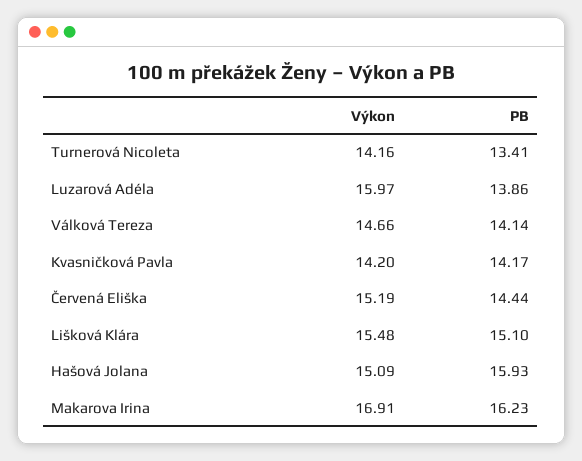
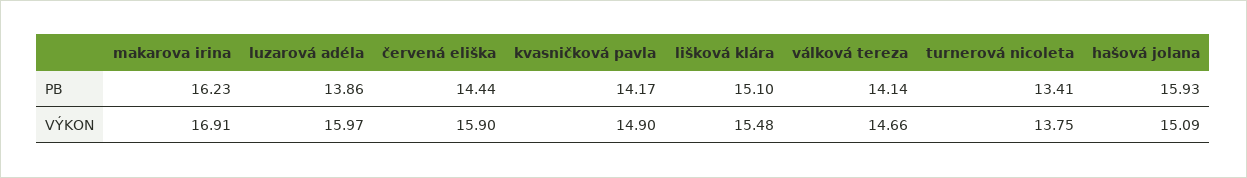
Výkon, Turnerová Nicoleta: 14.16 -> 13.75
Výkon, Kvasničková Pavla: 14.2 -> 14.9
Výkon, Červená Eliška: 15.19 -> 15.9

